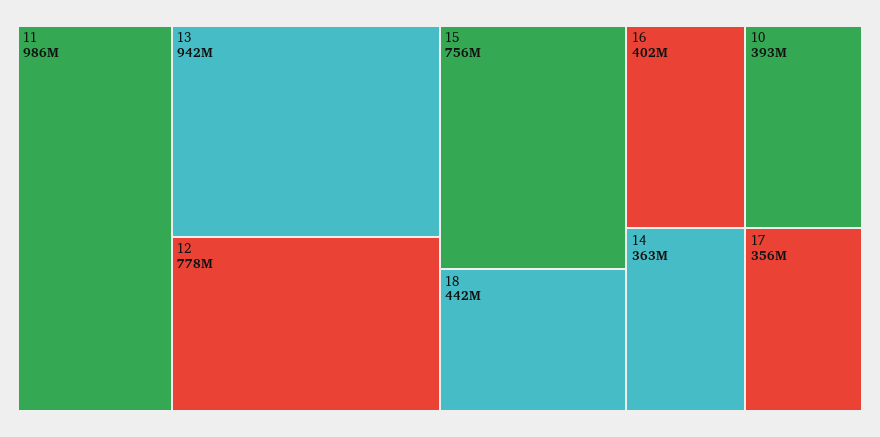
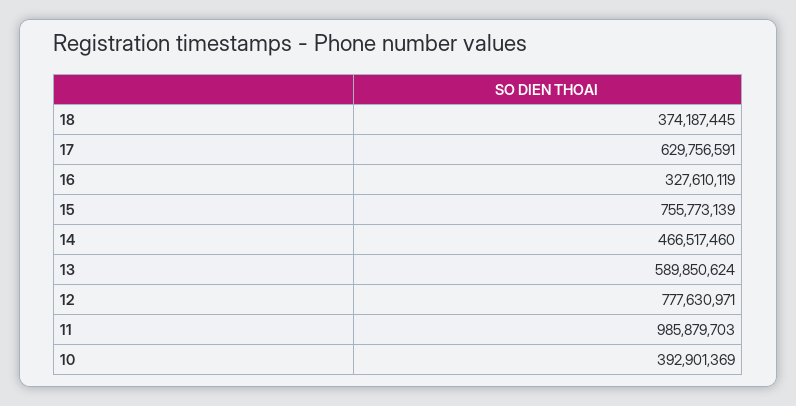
13: 942000000 -> 589850624
18: 442000000 -> 374187445
16: 402000000 -> 327610119
14: 363000000 -> 466517460
17: 356000000 -> 629756591

